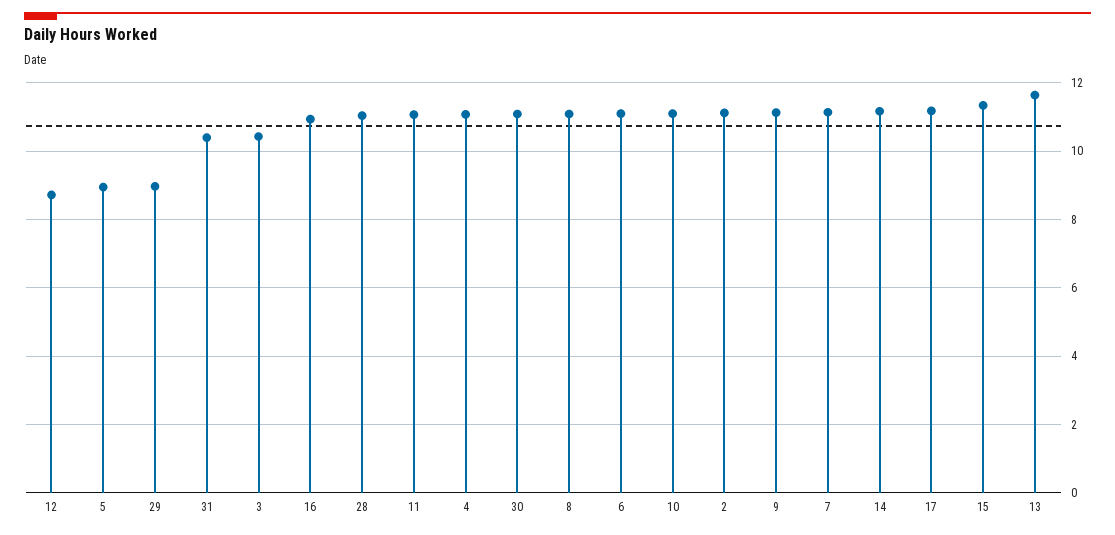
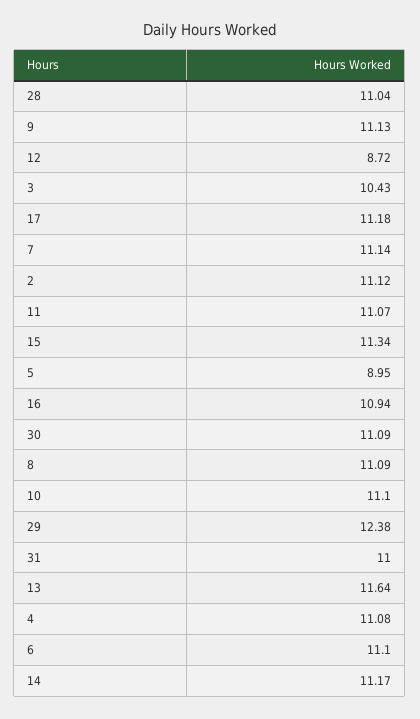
29: 9 -> 12.38
31: 10.4 -> 11

